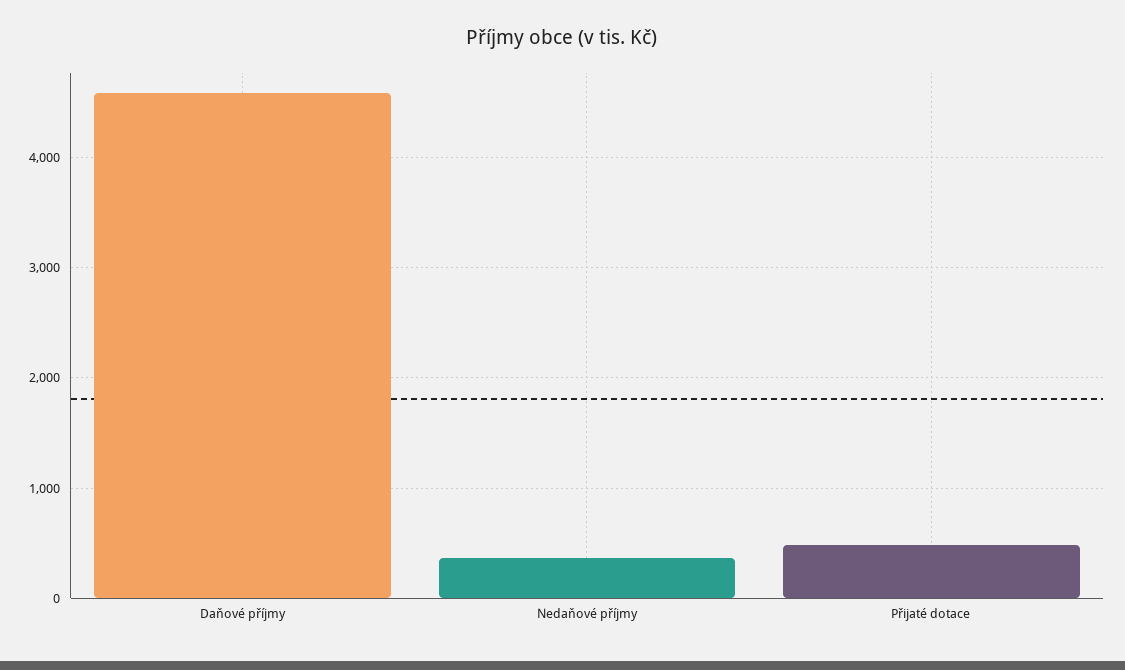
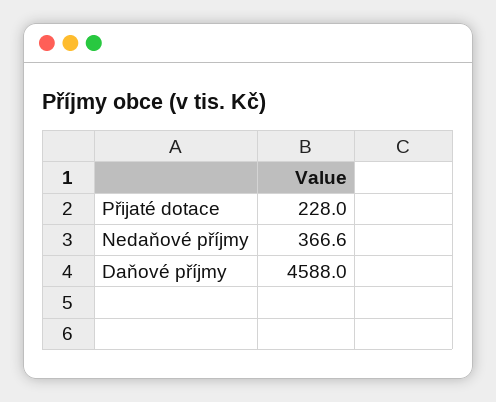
Přijaté dotace: 500 -> 228

